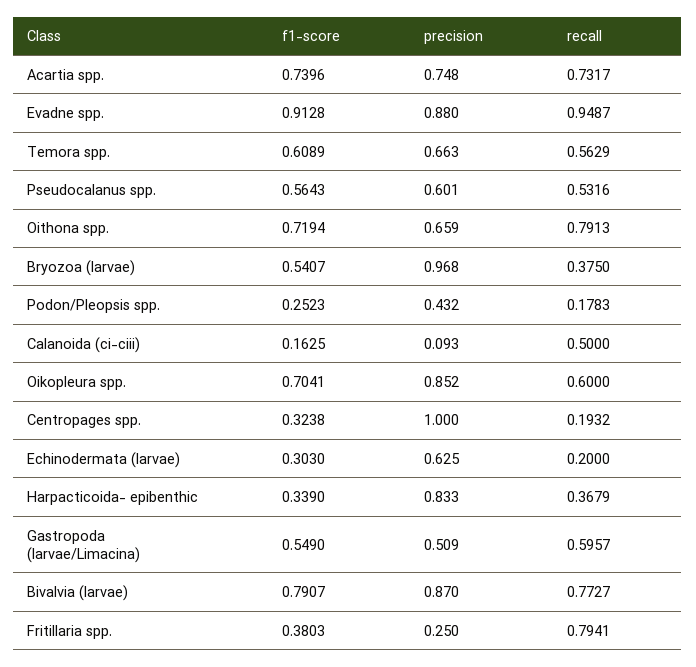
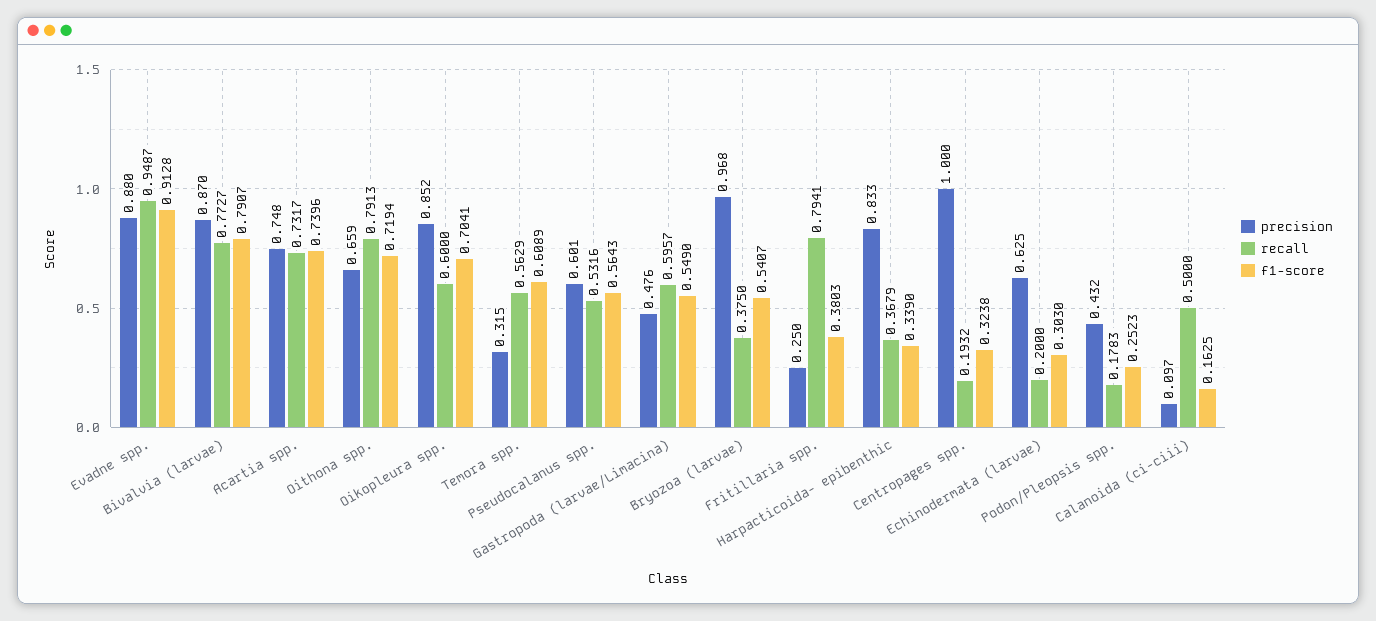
precision, Temora spp.: 0.663 -> 0.315
precision, Calanoida (ci-ciii): 0.093 -> 0.097
precision, Gastropoda (larvae/Limacina): 0.509 -> 0.476

